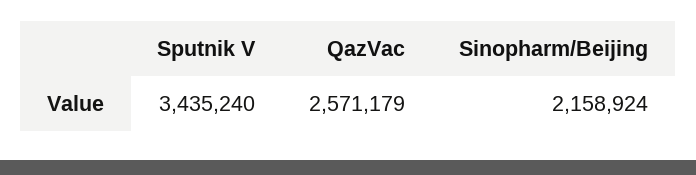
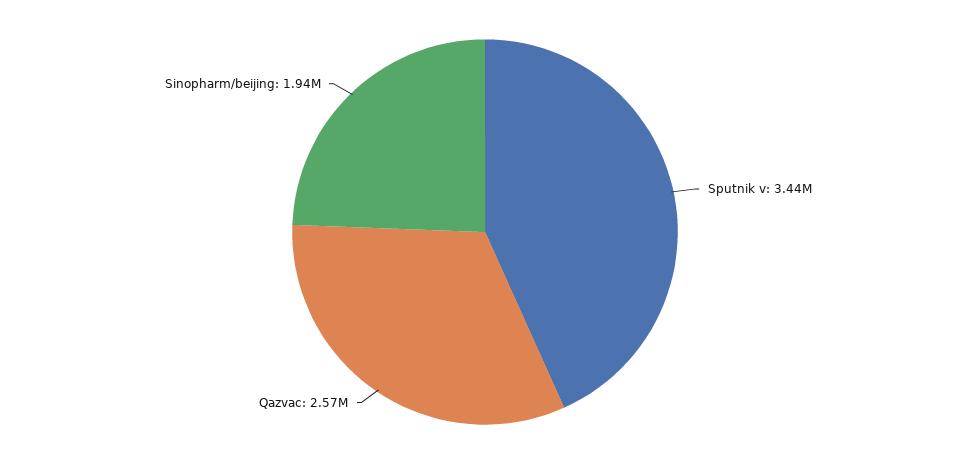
Sinopharm/Beijing: 2158924 -> 1940000

